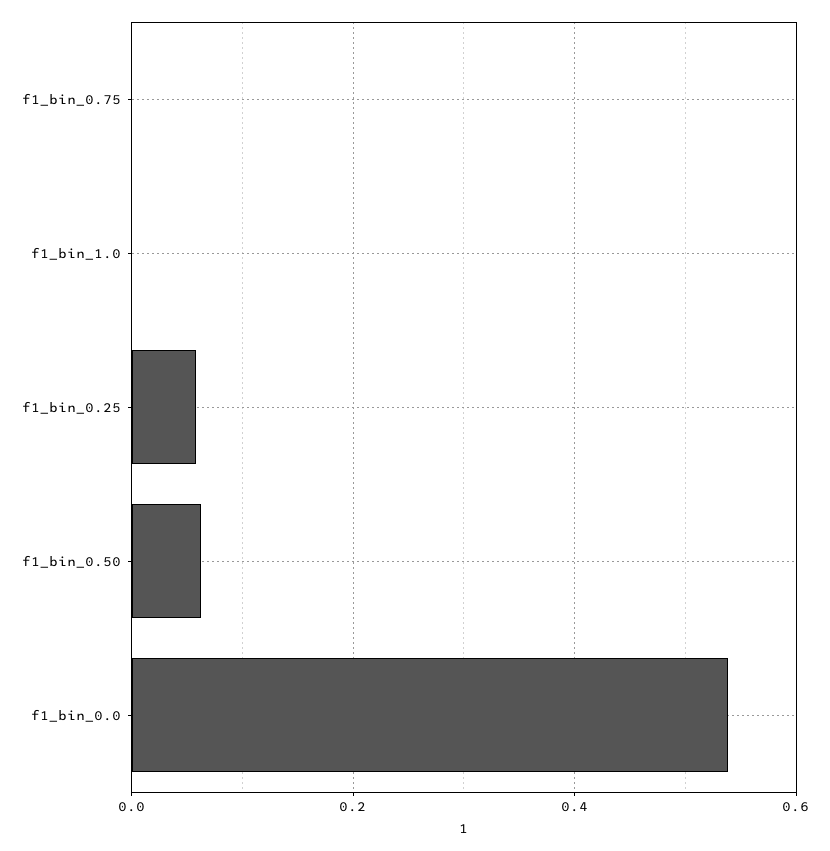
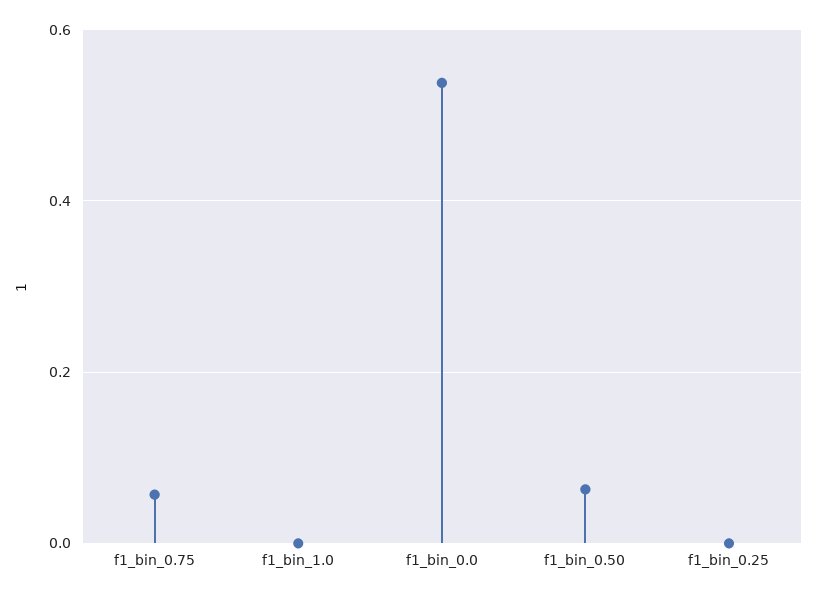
f1_bin_0.75: 0 -> 0.06
f1_bin_0.25: 0.06 -> 0

